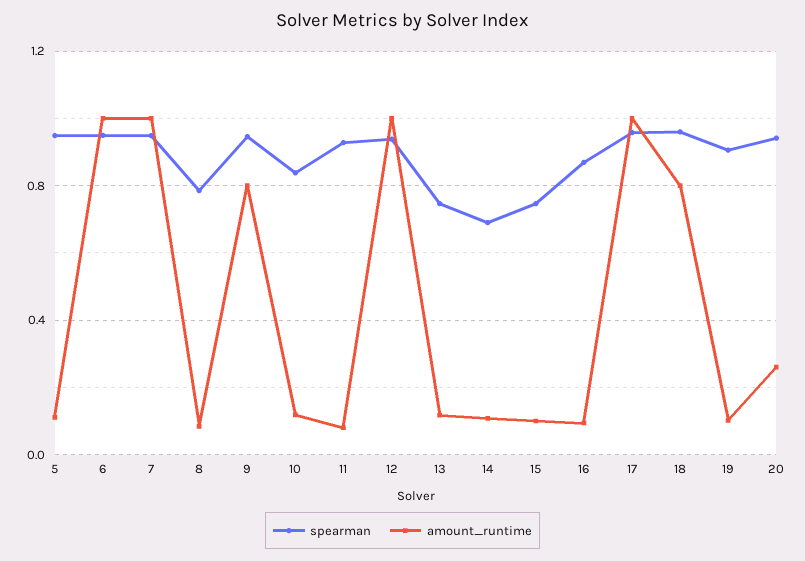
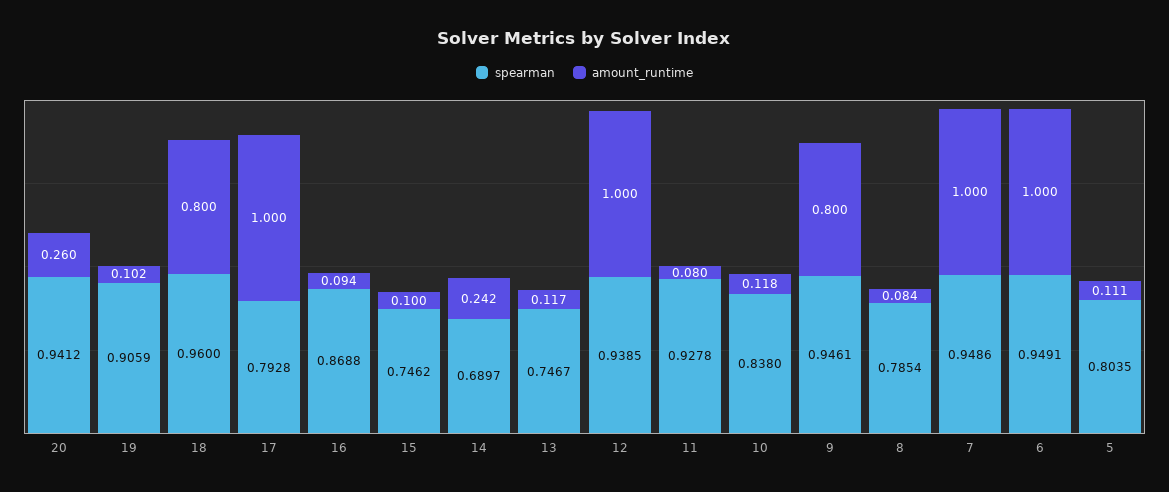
spearman, 5: 0.95 -> 0.8035
amount_runtime, 14: 0.1 -> 0.242
spearman, 17: 0.95 -> 0.7928

